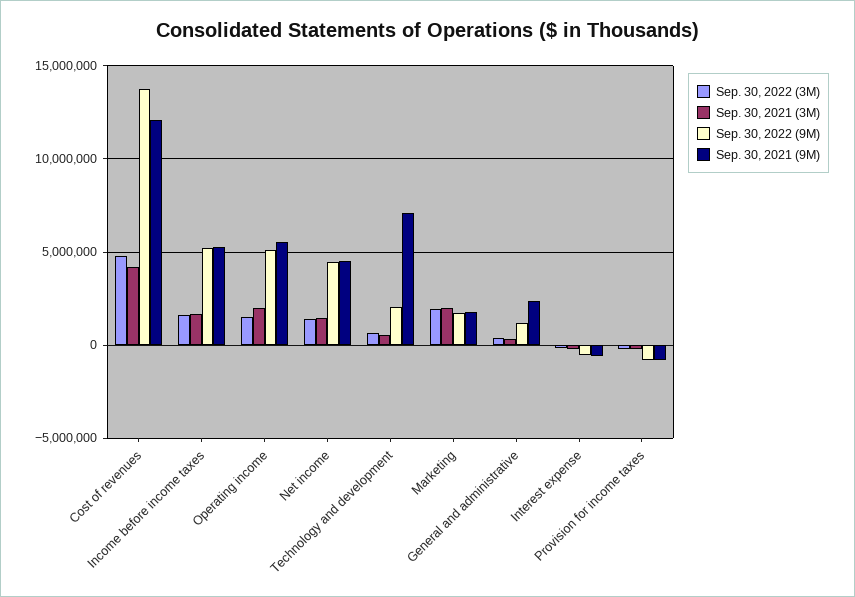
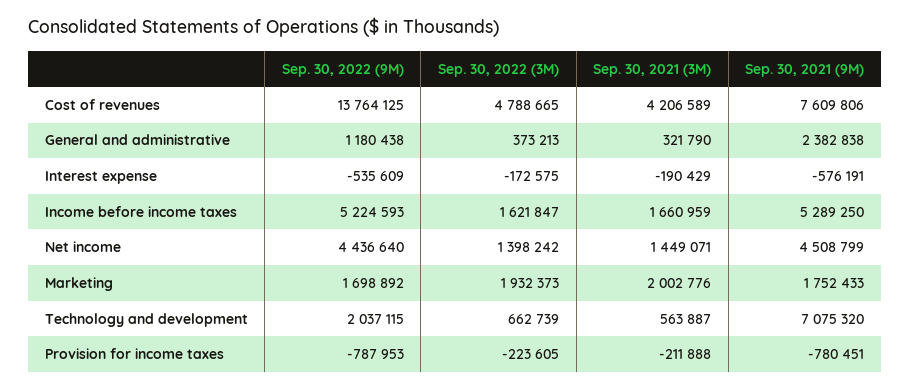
Sep. 30, 2021 (9M), Cost of revenues: 12000000 -> 7609806
Sep. 30, 2022 (3M), Operating income: 1500000 -> none
Sep. 30, 2021 (3M), Operating income: 2000000 -> none
Sep. 30, 2022 (9M), Operating income: 5000000 -> none
Sep. 30, 2021 (9M), Operating income: 5500000 -> none

